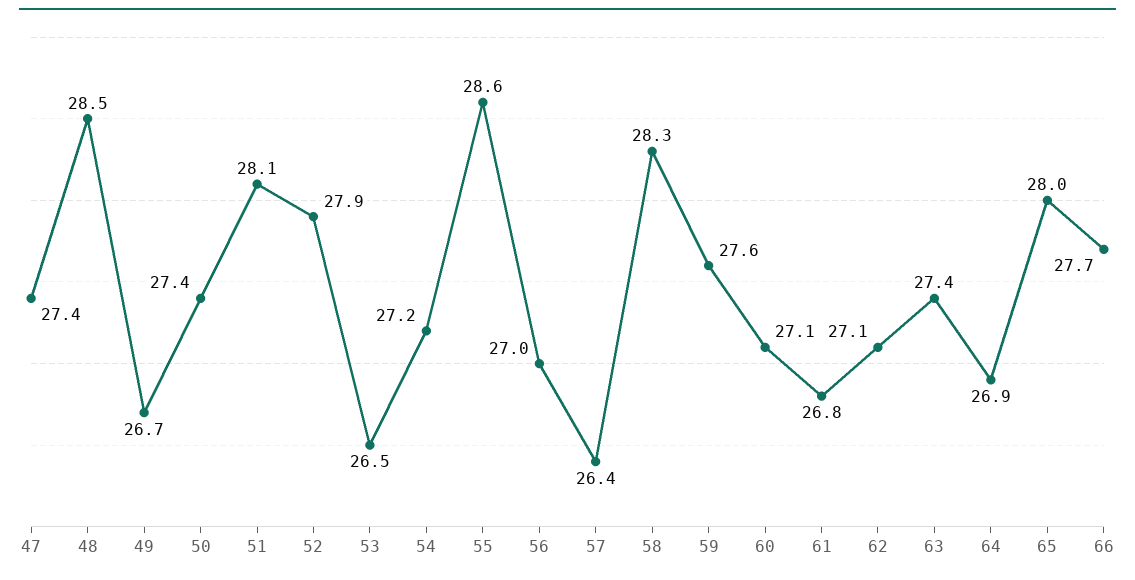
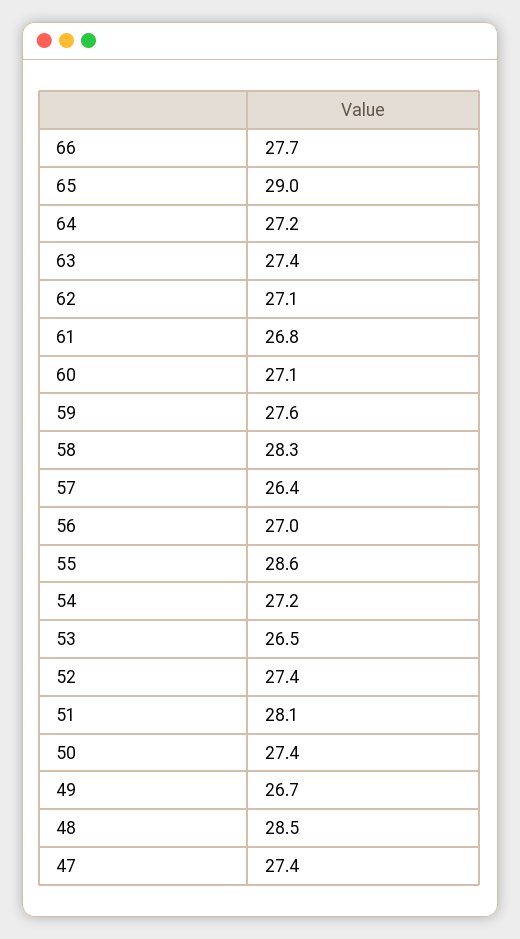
52: 27.9 -> 27.4
64: 26.9 -> 27.2
65: 28 -> 29

